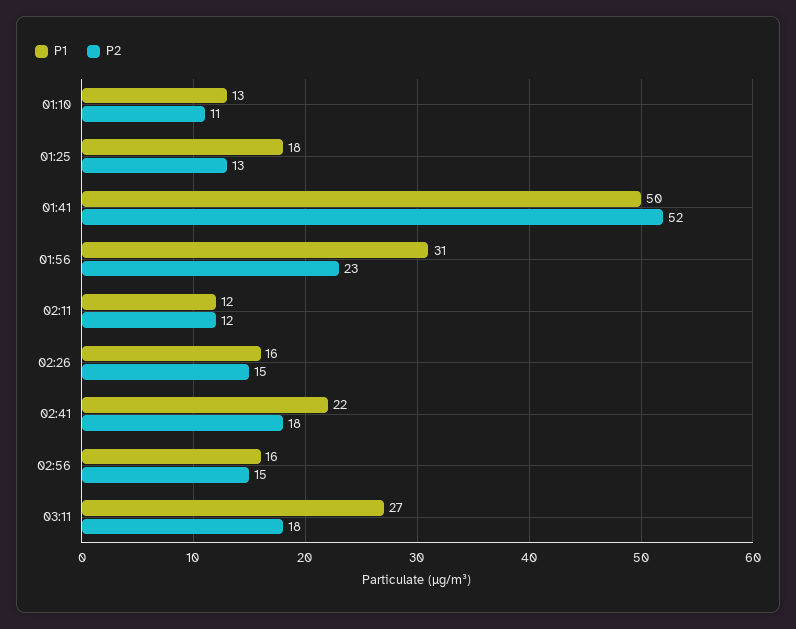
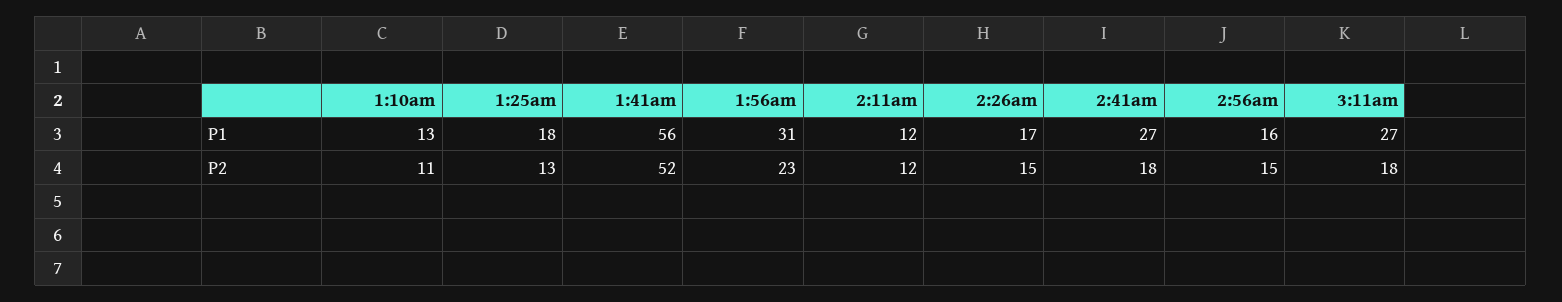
P1, 01:41: 50 -> 56
P1, 02:26: 16 -> 17
P1, 02:41: 22 -> 27

